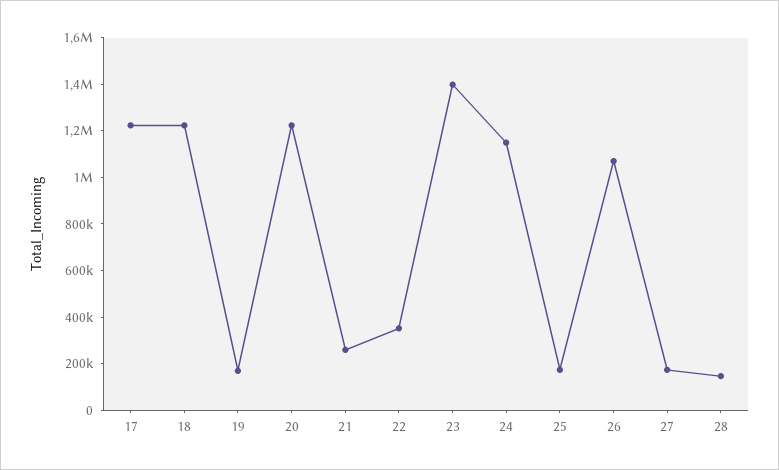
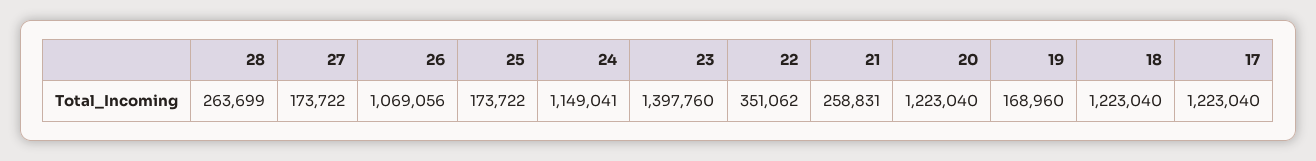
28: 150000 -> 263699

